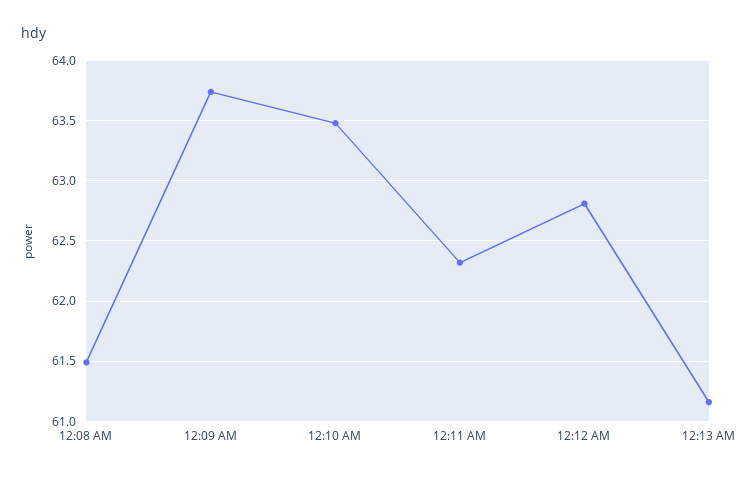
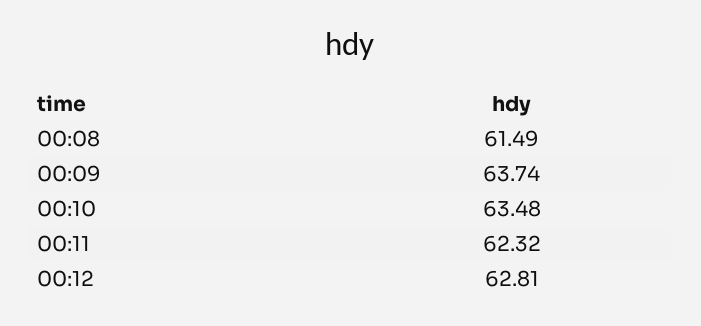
12:13 AM: 61.15 -> none

